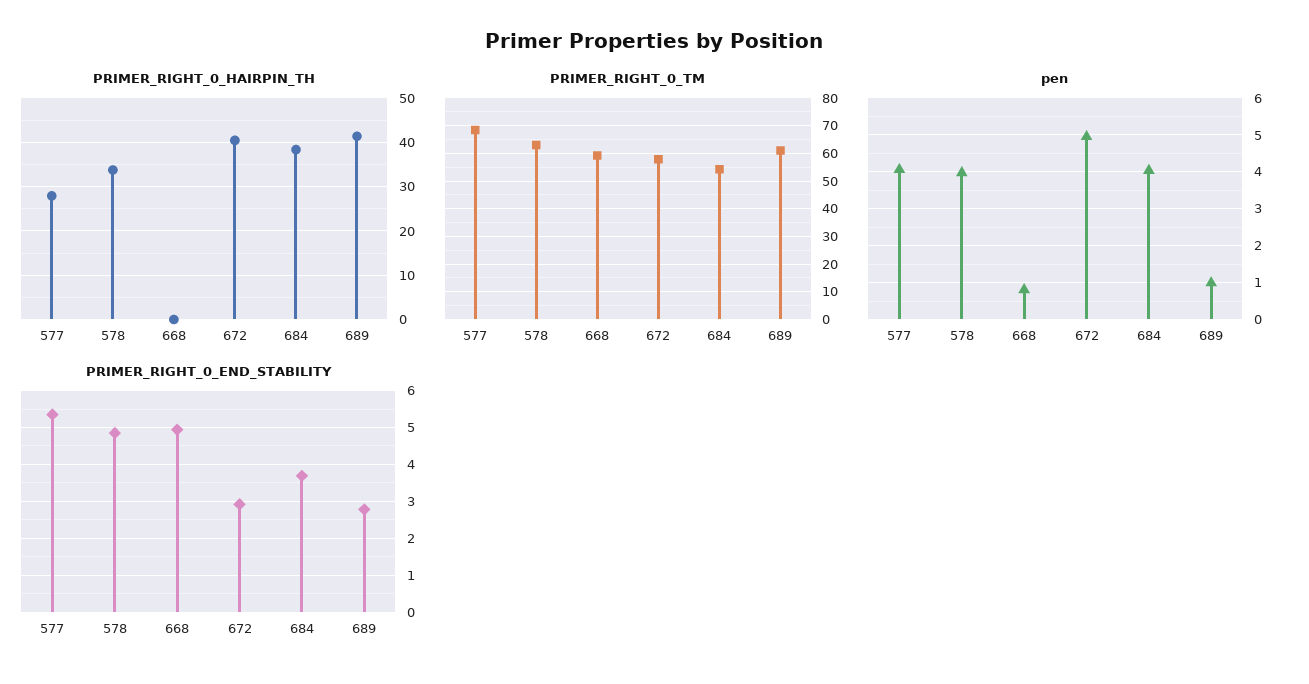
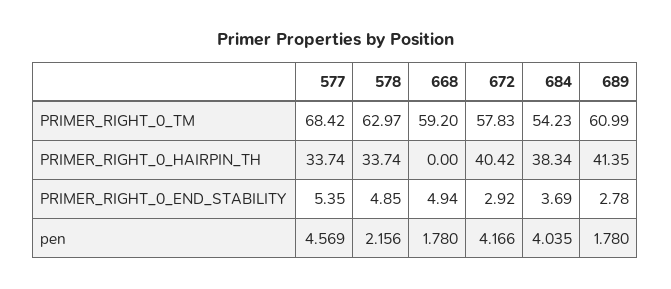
PRIMER_RIGHT_0_HAIRPIN_TH, 577: 28 -> 33.74
pen, 577: 4 -> 4.569
pen, 578: 4 -> 2.156
pen, 668: 0.8 -> 1.78
pen, 672: 5 -> 4.166
pen, 689: 1 -> 1.78

